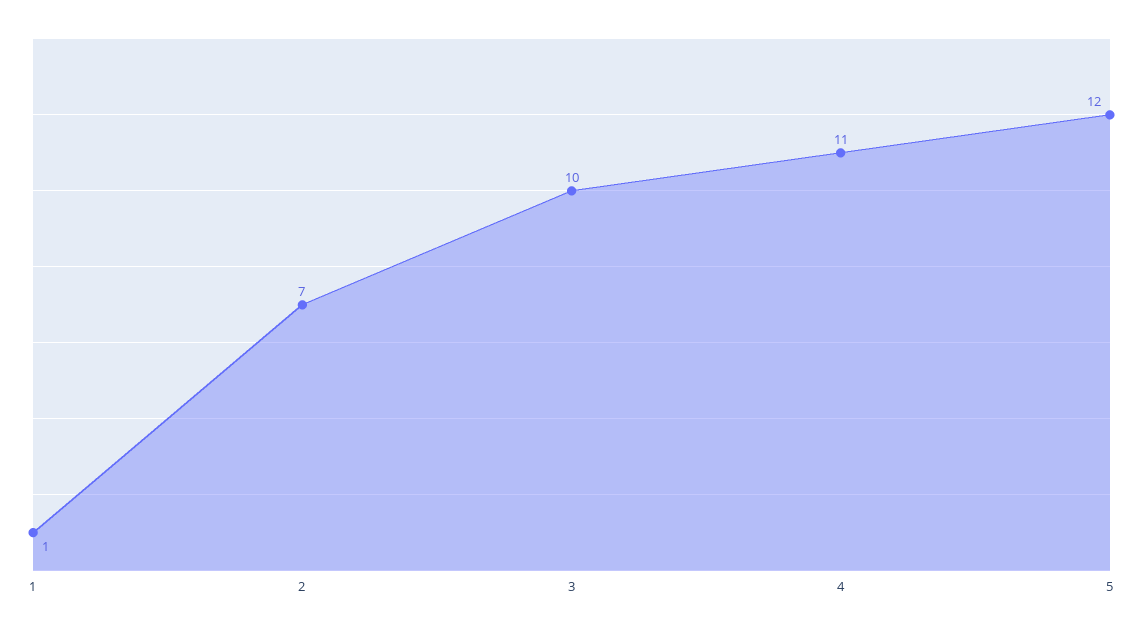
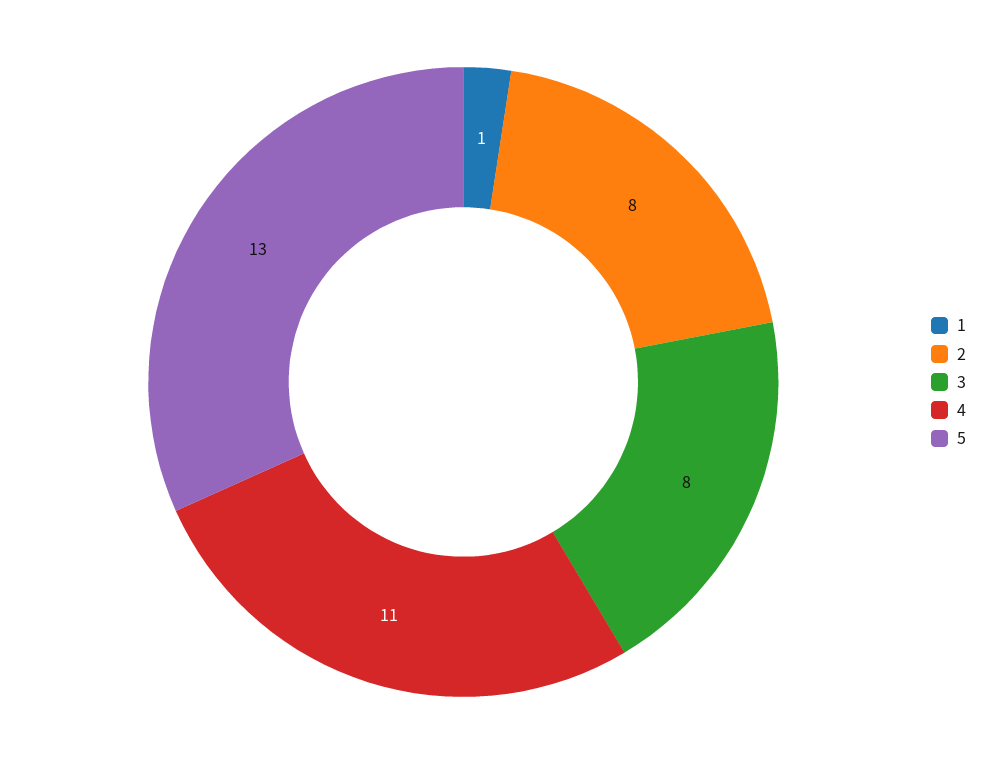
2: 7 -> 8
3: 10 -> 8
5: 12 -> 13

